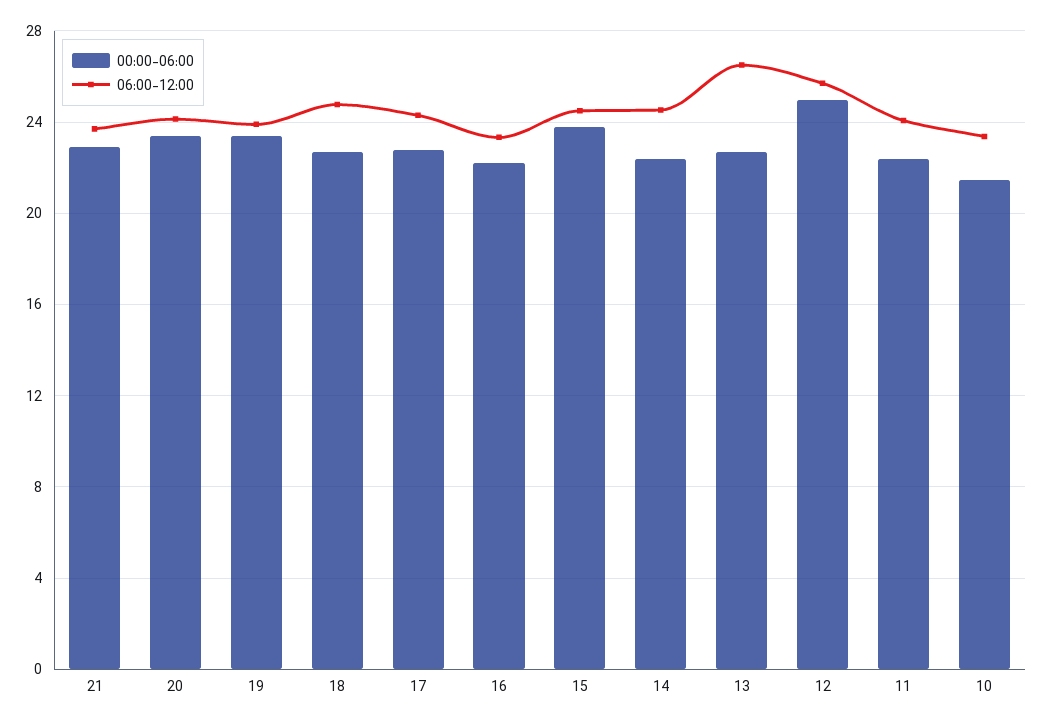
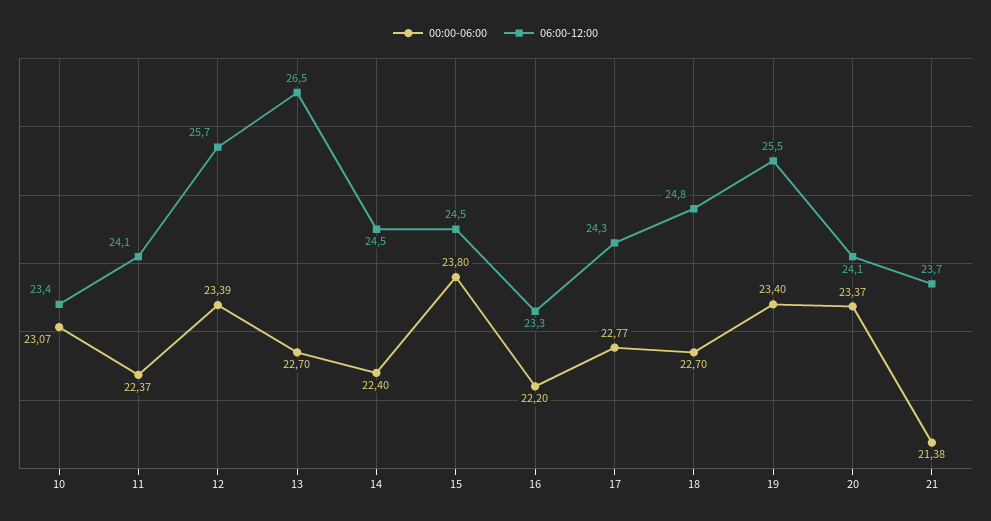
00:00-06:00, 21: 23 -> 21.38
06:00-12:00, 19: 24 -> 25.5
00:00-06:00, 12: 25 -> 23.39
00:00-06:00, 10: 21.5 -> 23.07

